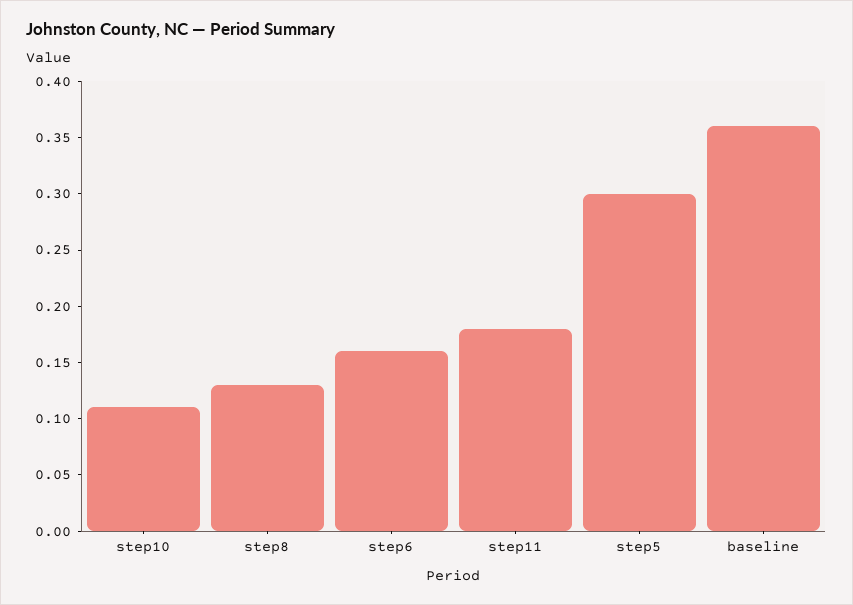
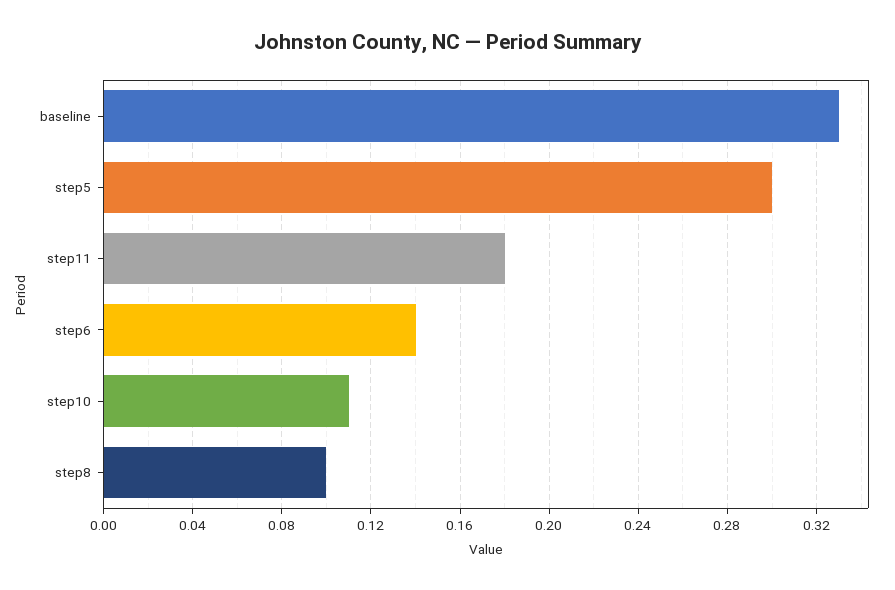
step8: 0.13 -> 0.1
step6: 0.16 -> 0.14
baseline: 0.36 -> 0.33

